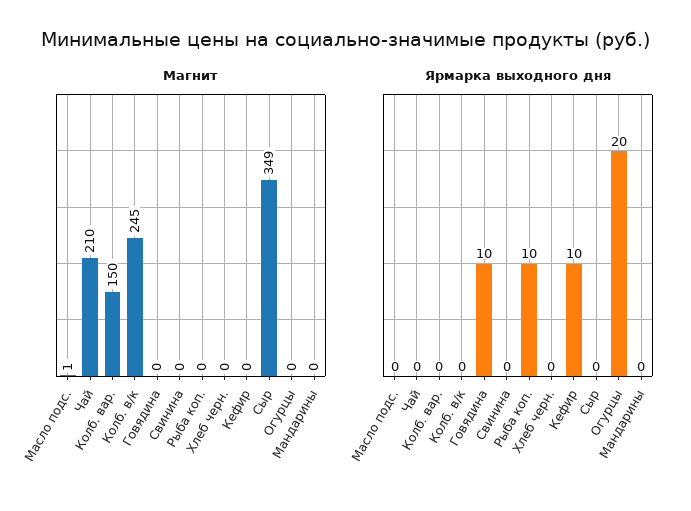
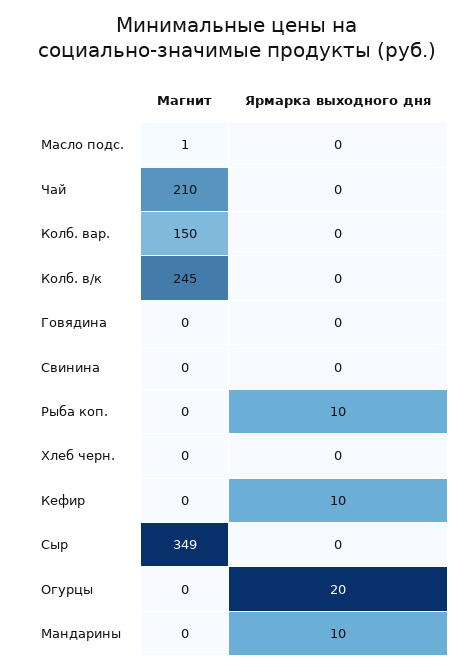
Ярмарка выходного дня, Говядина: 10 -> 0
Ярмарка выходного дня, Мандарины: 0 -> 10

